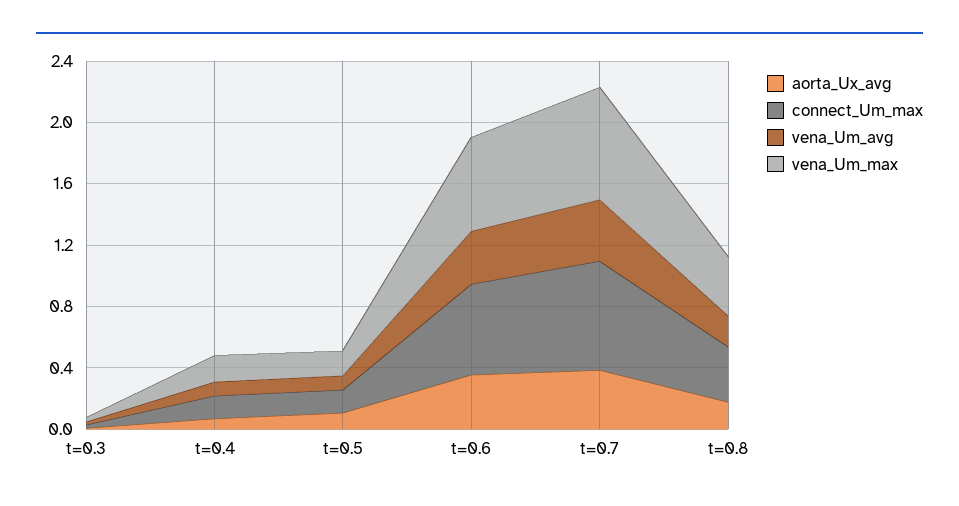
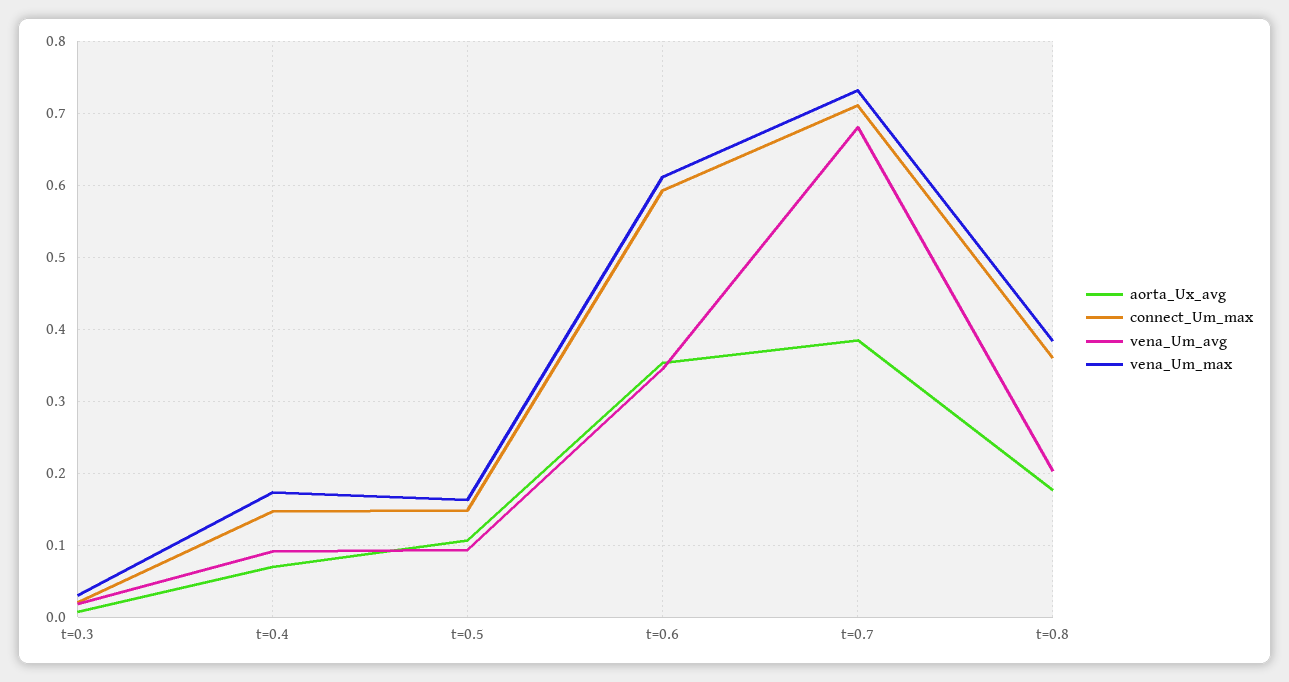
vena_Um_avg, t=0.7: 0.4 -> 0.68

